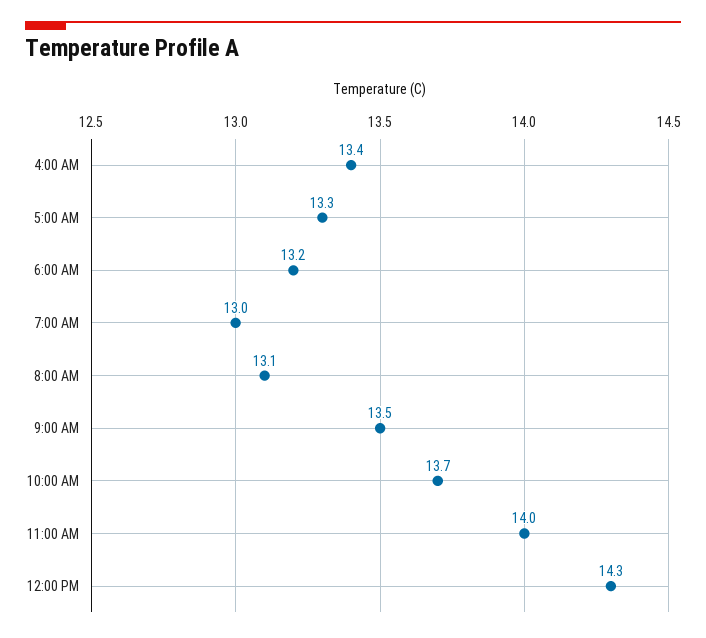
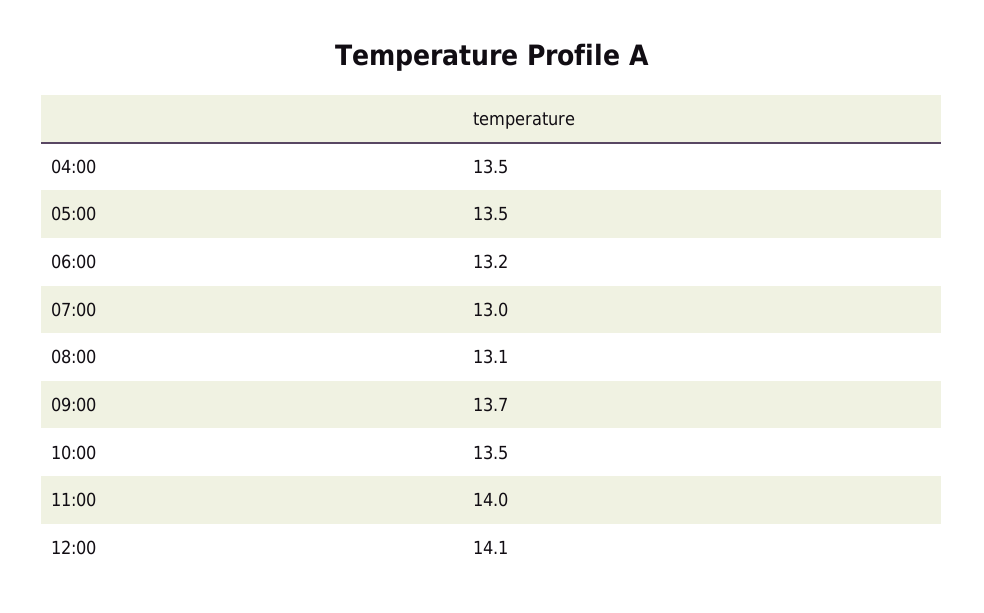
4:00 AM: 13.4 -> 13.5
5:00 AM: 13.3 -> 13.5
9:00 AM: 13.5 -> 13.7
10:00 AM: 13.7 -> 13.5
12:00 PM: 14.3 -> 14.1

